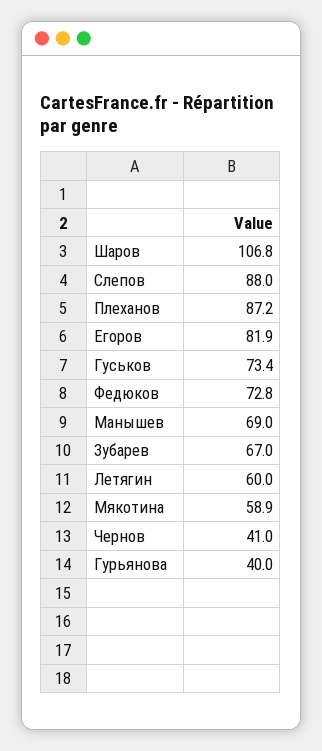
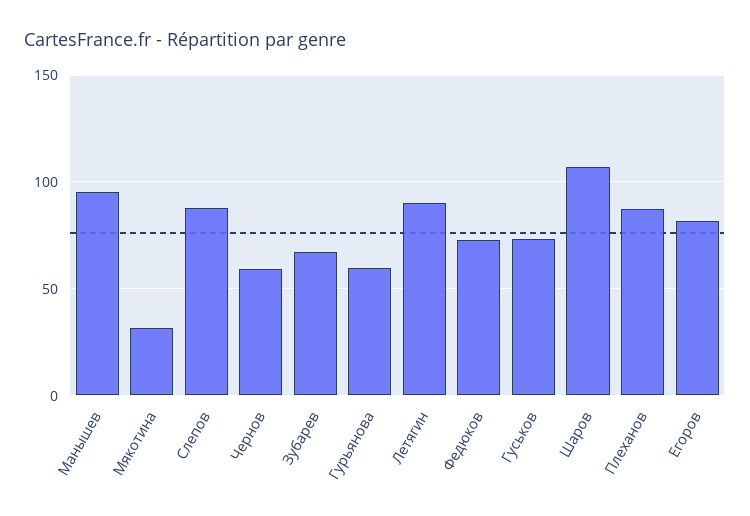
Манышев: 69 -> 95
Летягин: 60 -> 90
Мякотина: 58.9 -> 30
Чернов: 41 -> 60
Гурьянова: 40 -> 60

